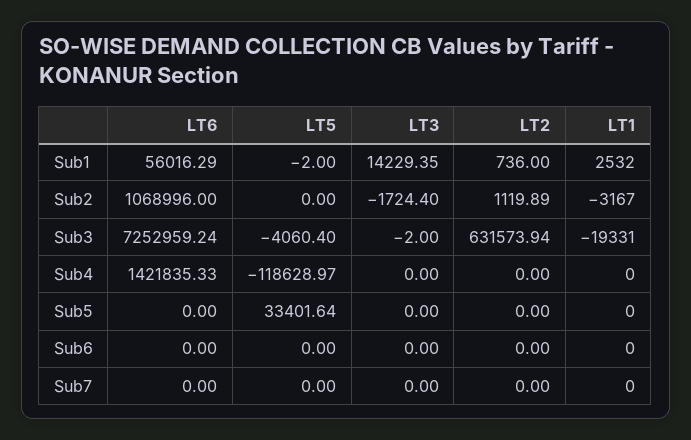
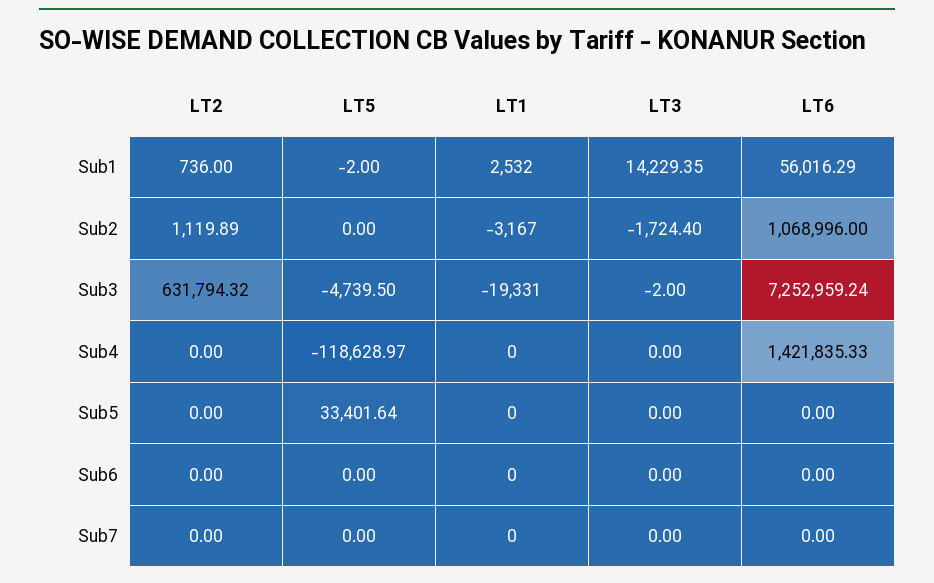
LT5, Sub3: -4060.4 -> -4739.5
LT2, Sub3: 631573.94 -> 631794.32

